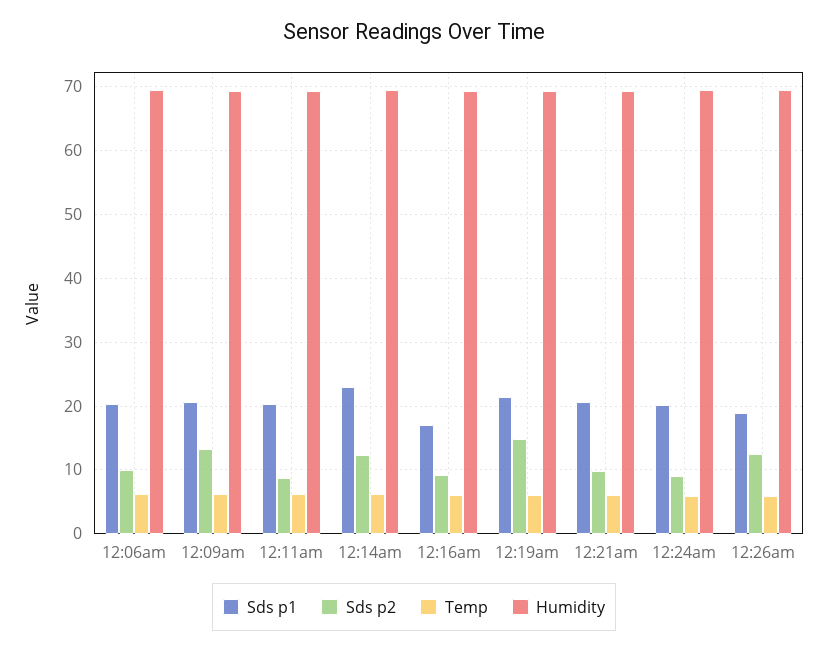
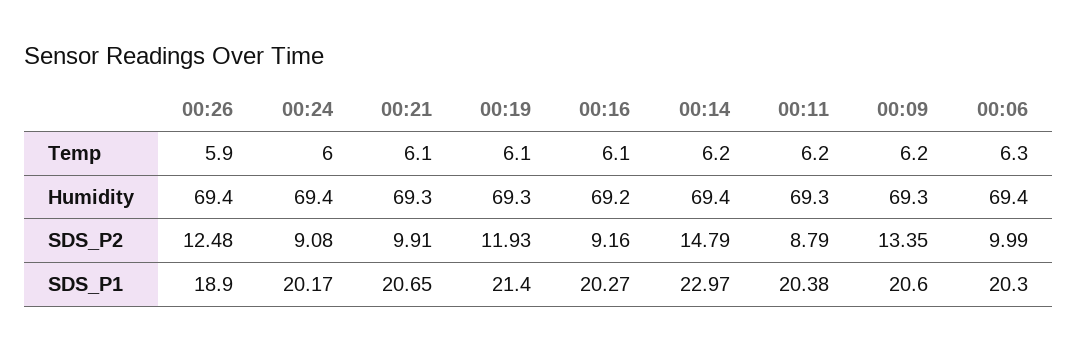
Sds p2, 12:14am: 12 -> 14.79
Sds p1, 12:16am: 17 -> 20.27
Sds p2, 12:19am: 15 -> 11.93

